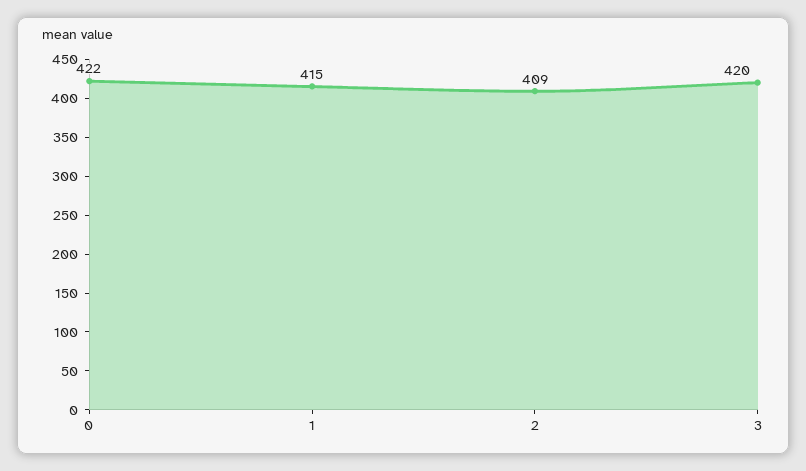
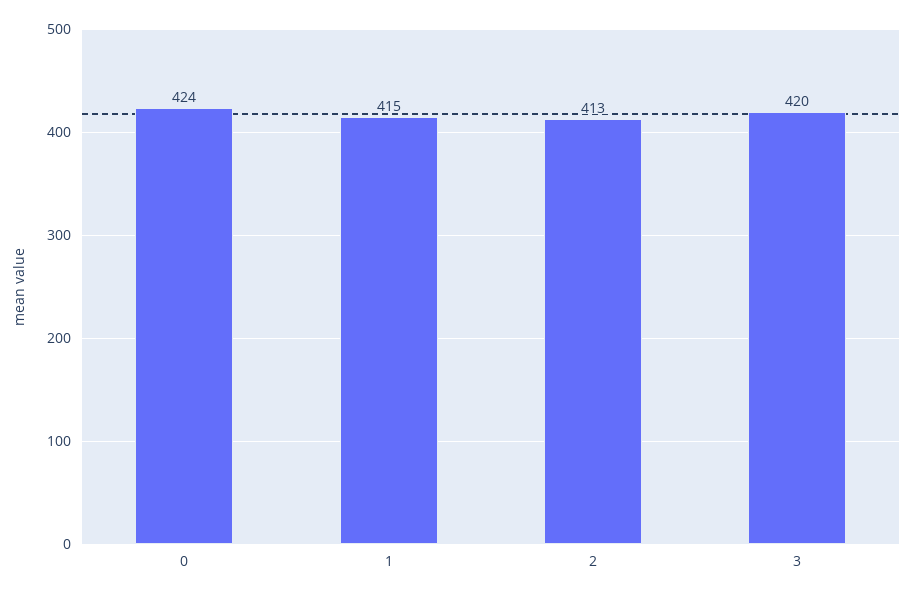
0: 422 -> 424
2: 409 -> 413

